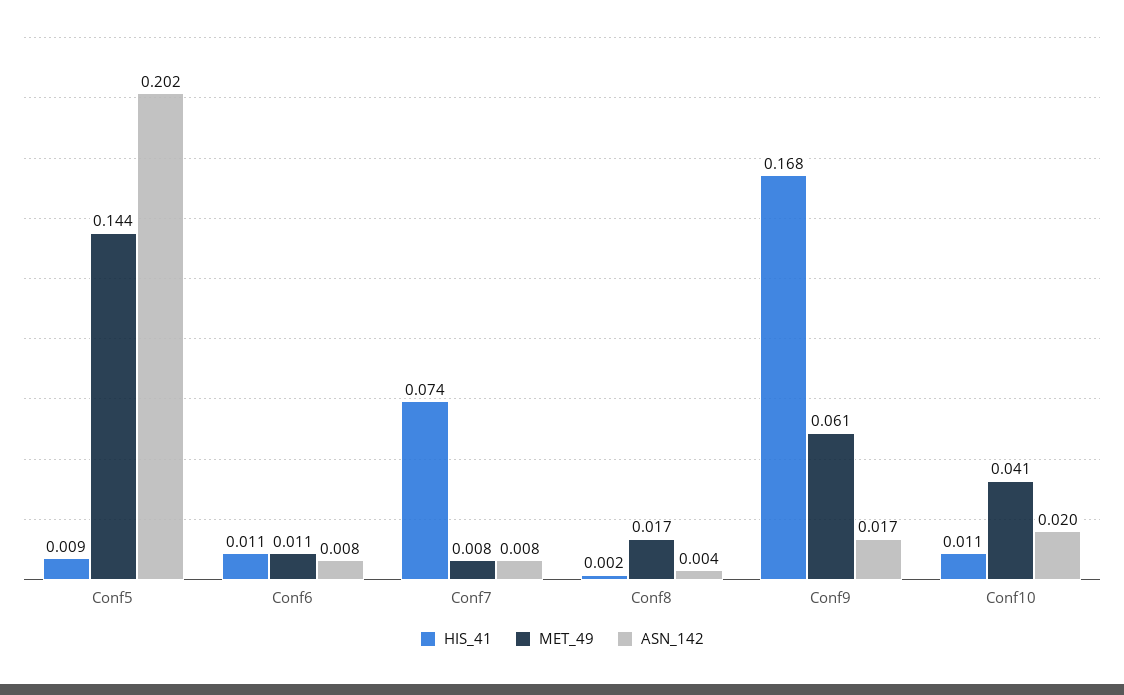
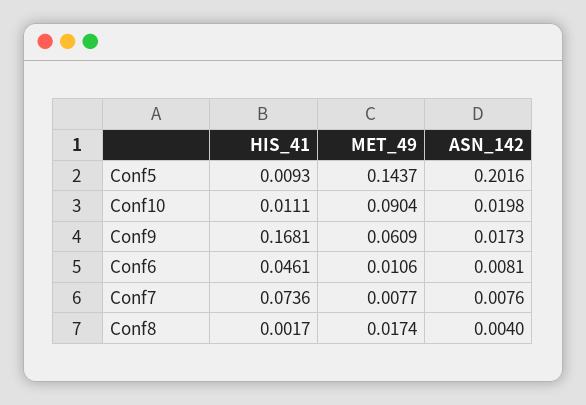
HIS_41, Conf6: 0.011 -> 0.0461
MET_49, Conf10: 0.041 -> 0.0904

